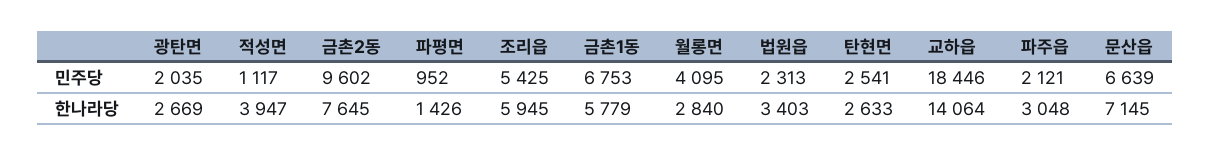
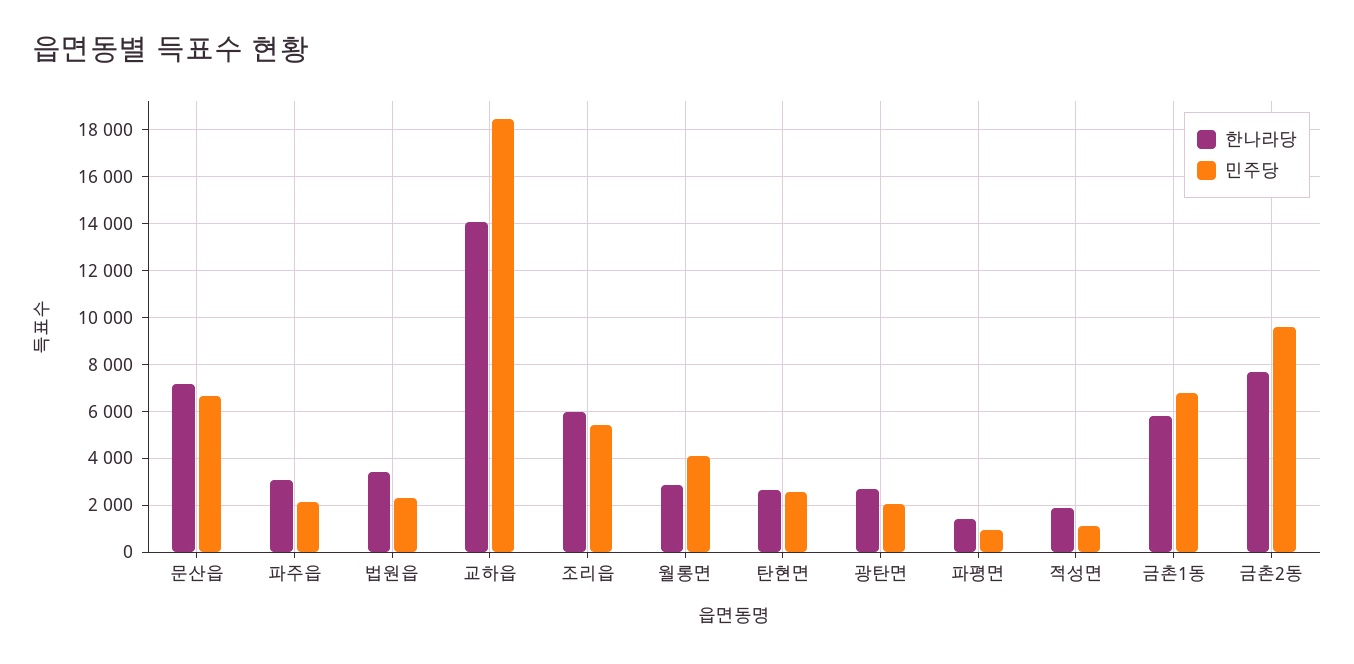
한나라당, 적성면: 3947 -> 2000

